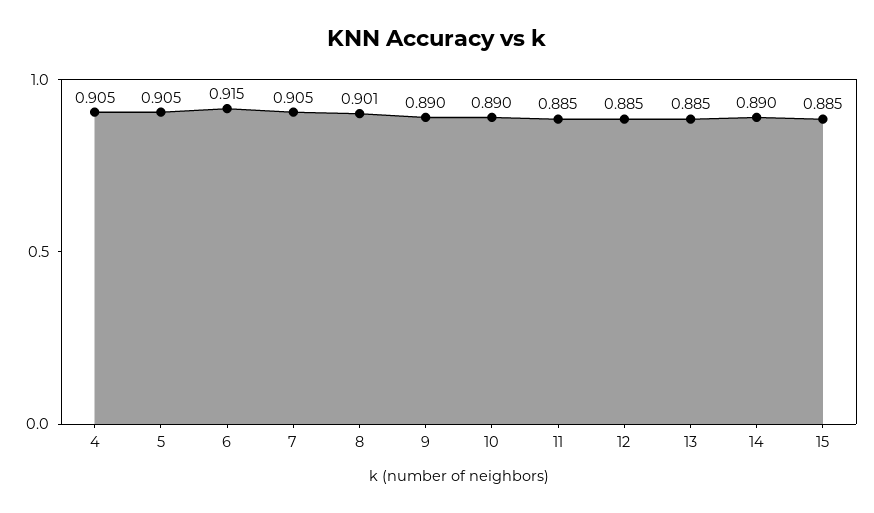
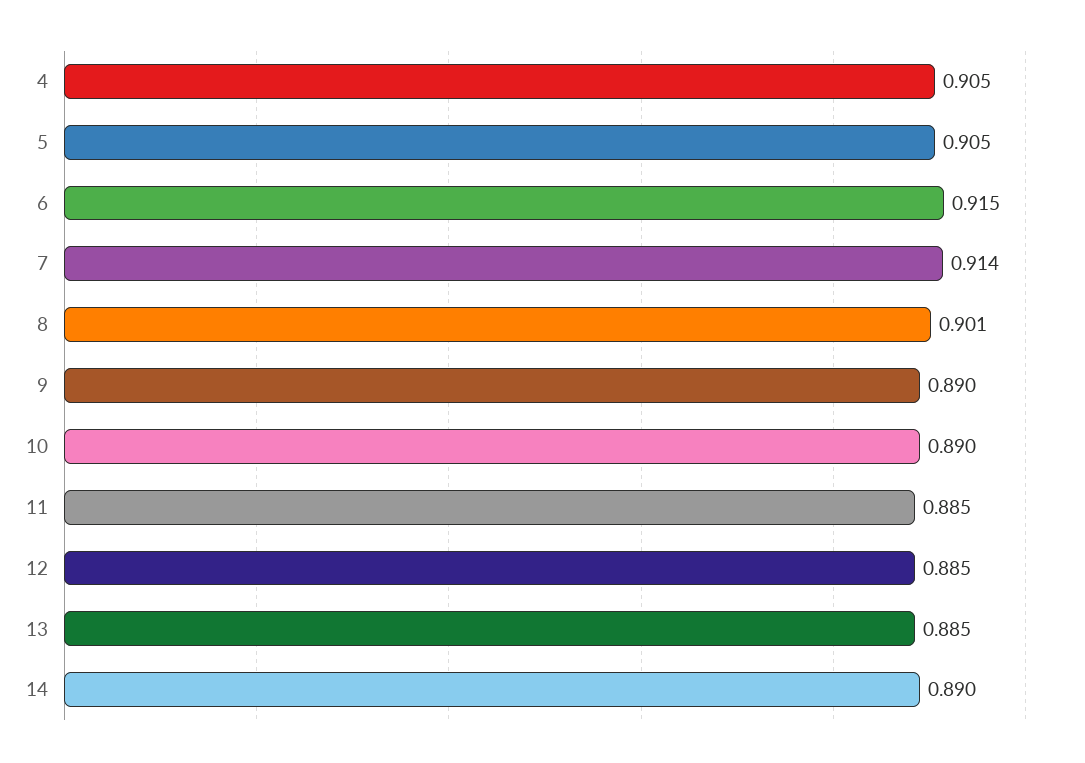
7: 0.905 -> 0.914
15: 0.885 -> none

